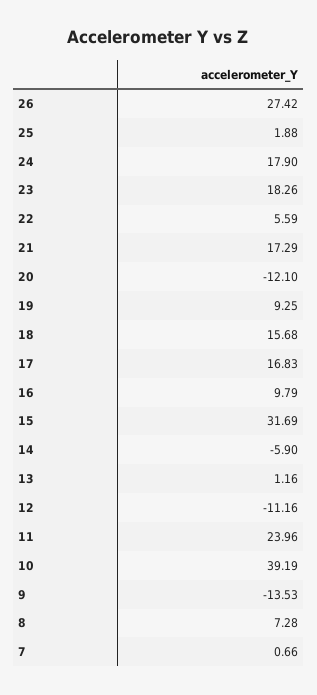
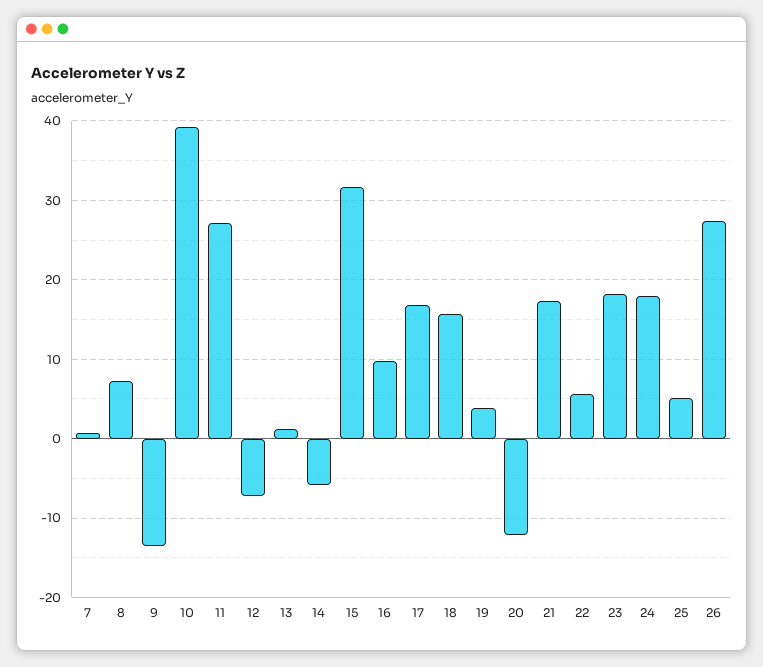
25: 1.88 -> 5
19: 9.25 -> 4
12: -11.16 -> -7
11: 23.96 -> 27

